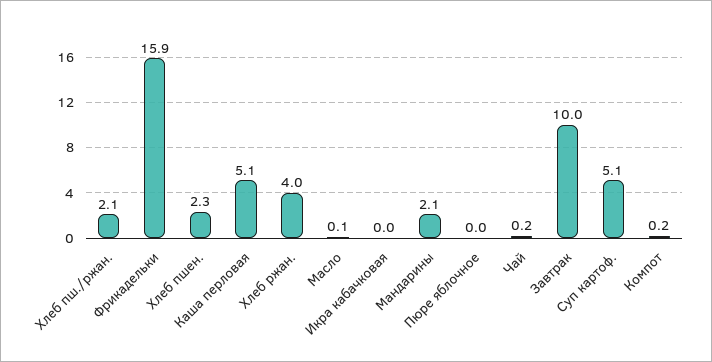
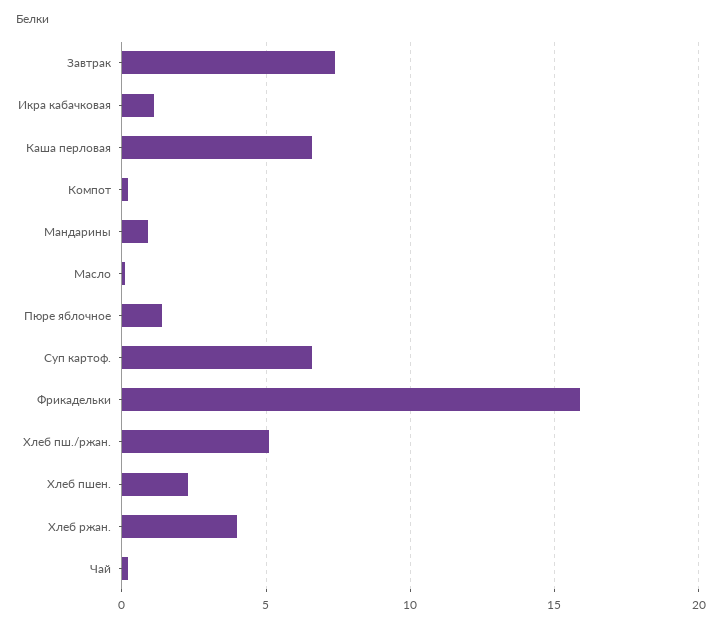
Хлеб пш./ржан.: 2.1 -> 5
Каша перловая: 5.1 -> 6.5
Икра кабачковая: 0 -> 1
Мандарины: 2.1 -> 1
Пюре яблочное: 0 -> 1.5
Завтрак: 10 -> 7.5
Суп картоф.: 5.1 -> 6.5

